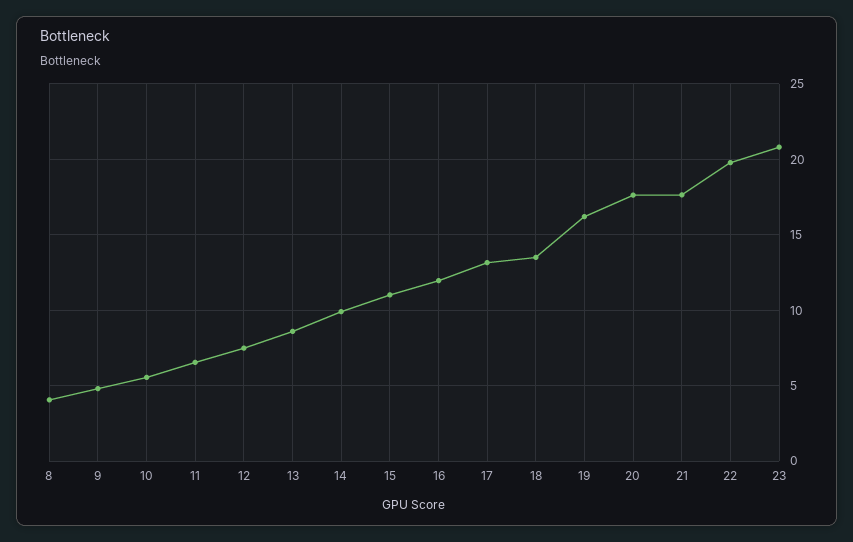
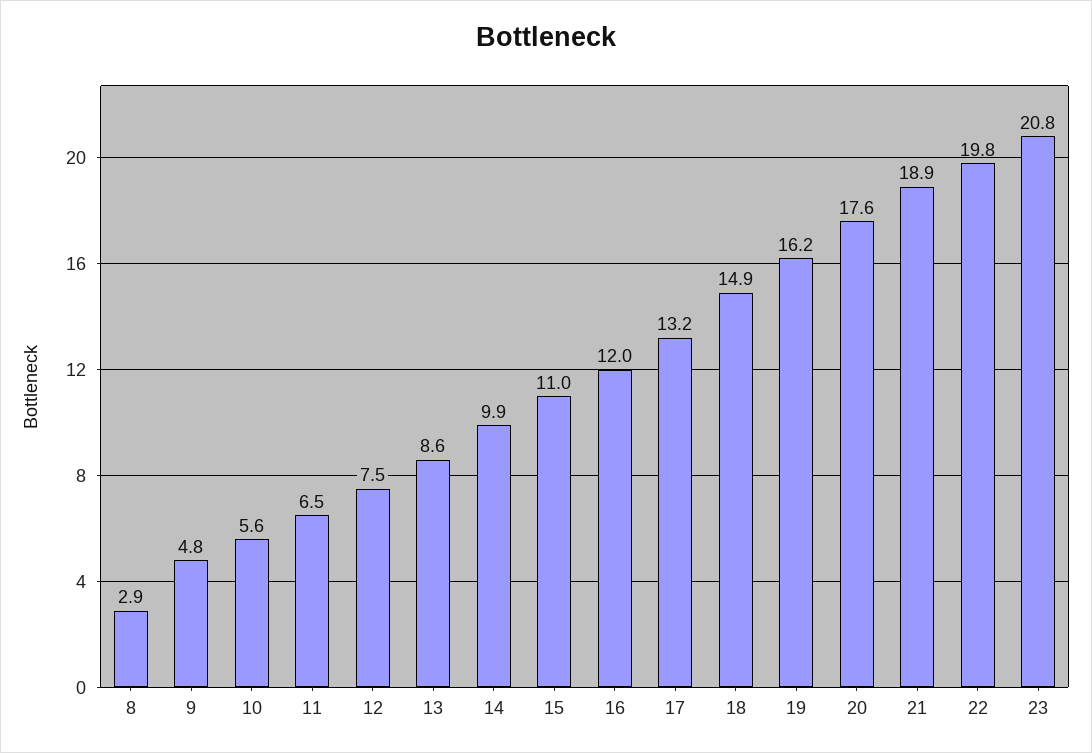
8: 4 -> 2.9
18: 13.5 -> 14.9
21: 17.5 -> 18.9

